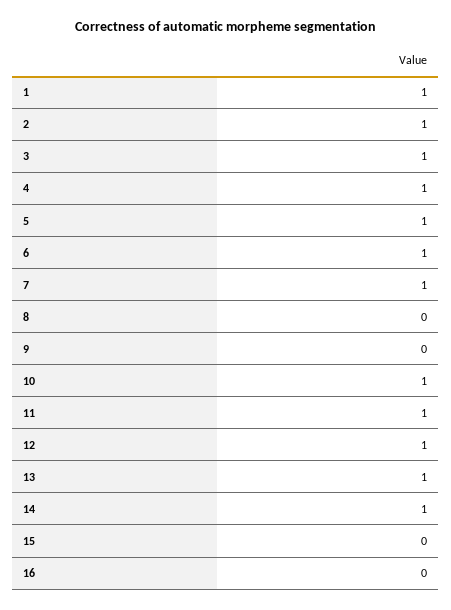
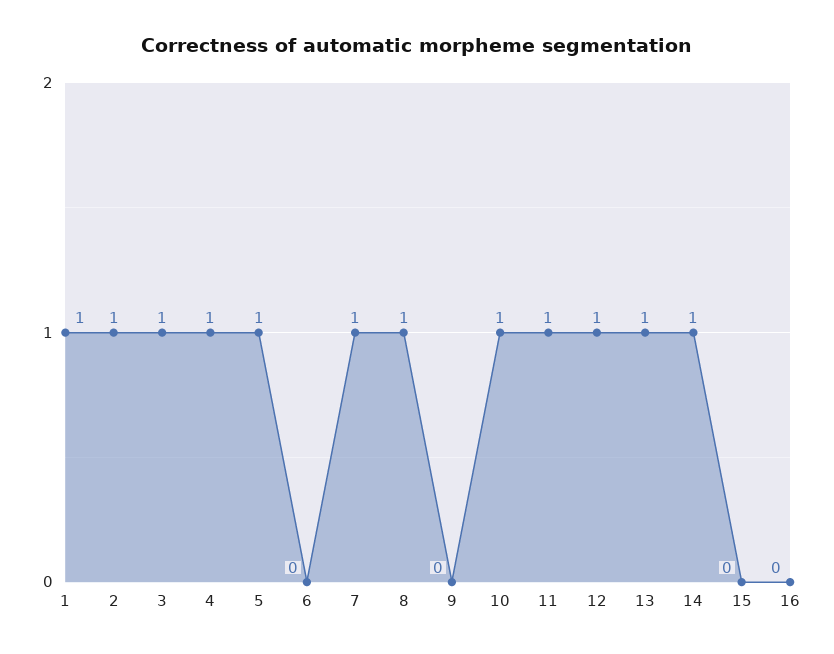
6: 1 -> 0
8: 0 -> 1

